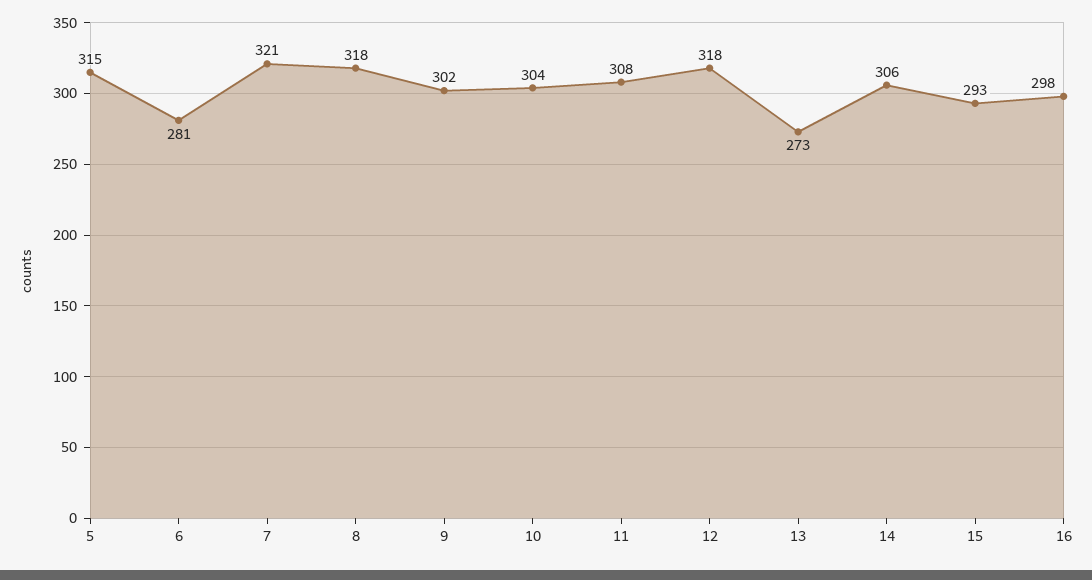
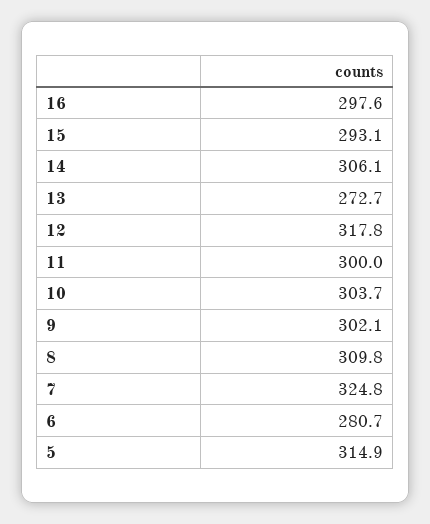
7: 321 -> 324.8
8: 318 -> 309.8
11: 308 -> 300

